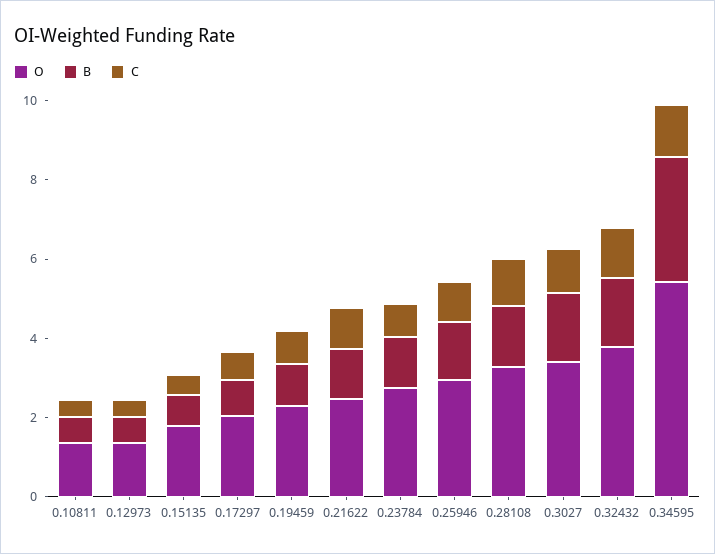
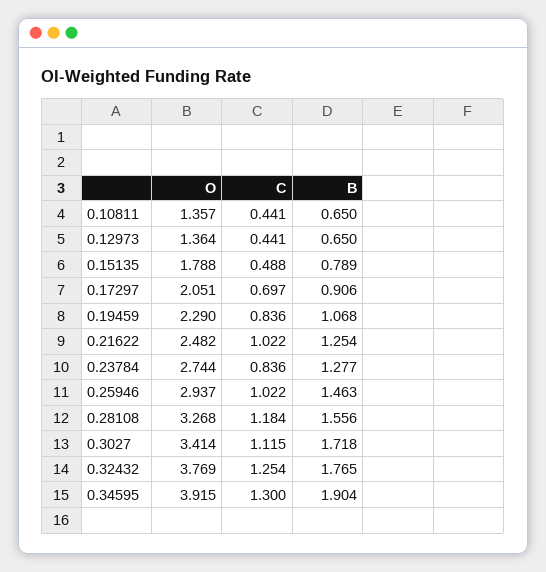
O, 0.34595: 5.5 -> 3.915
B, 0.34595: 3 -> 1.904

